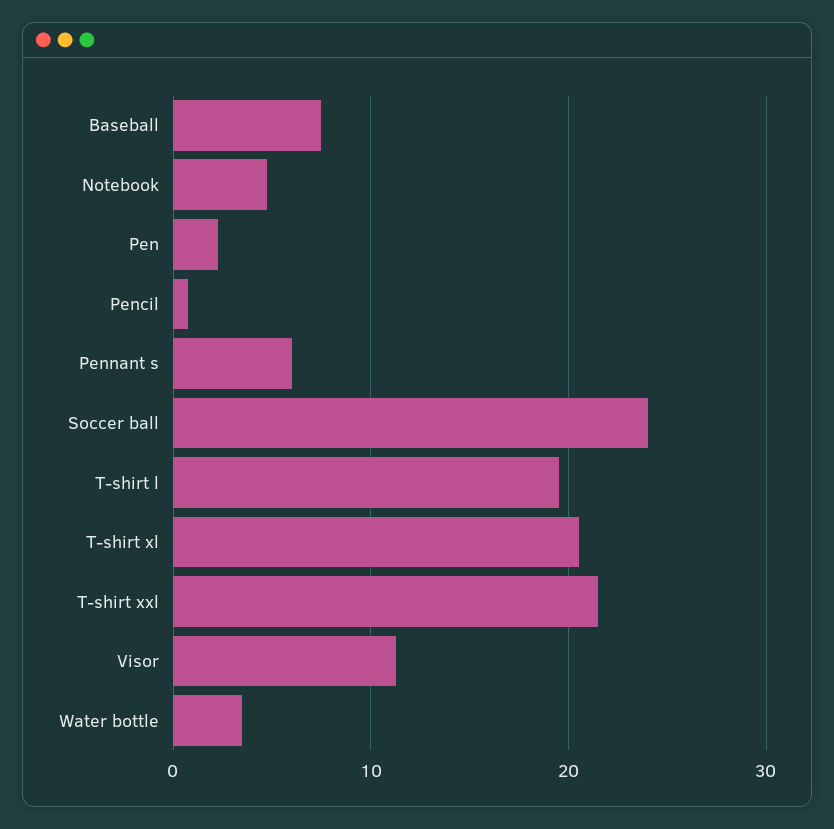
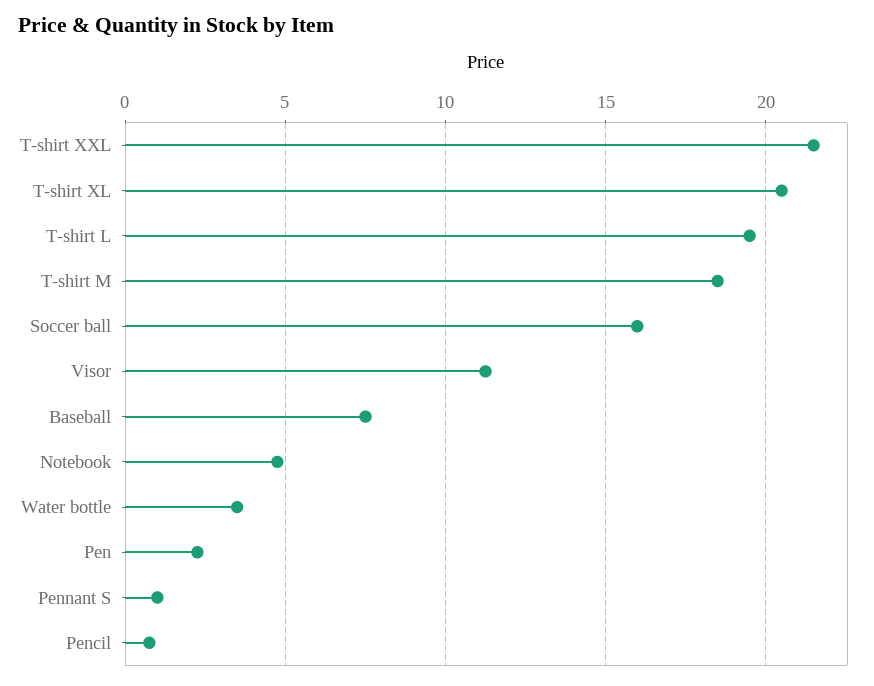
Pennant s: 6 -> 1
Soccer ball: 24 -> 16
T-shirt M: none -> 18.5

